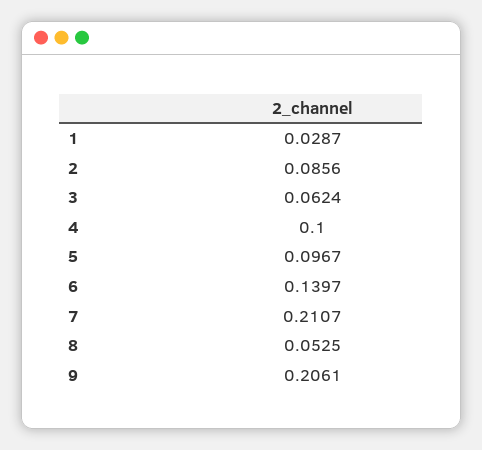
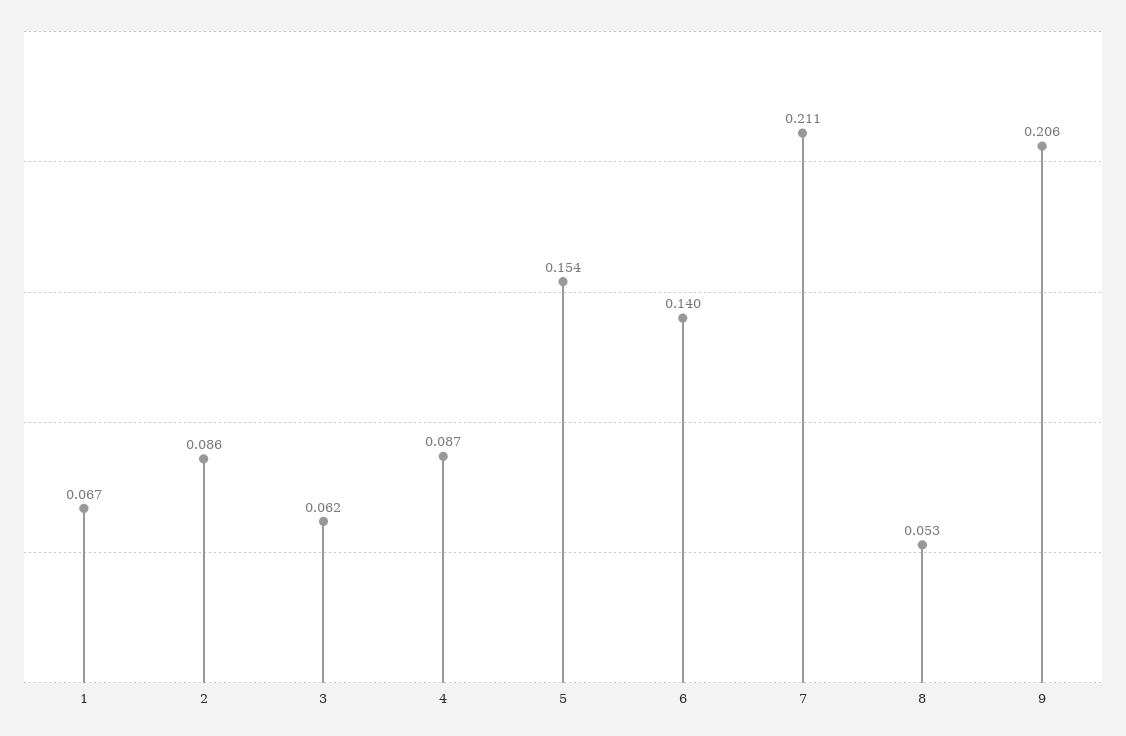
1: 0.0287 -> 0.067
4: 0.1 -> 0.087
5: 0.0967 -> 0.154

